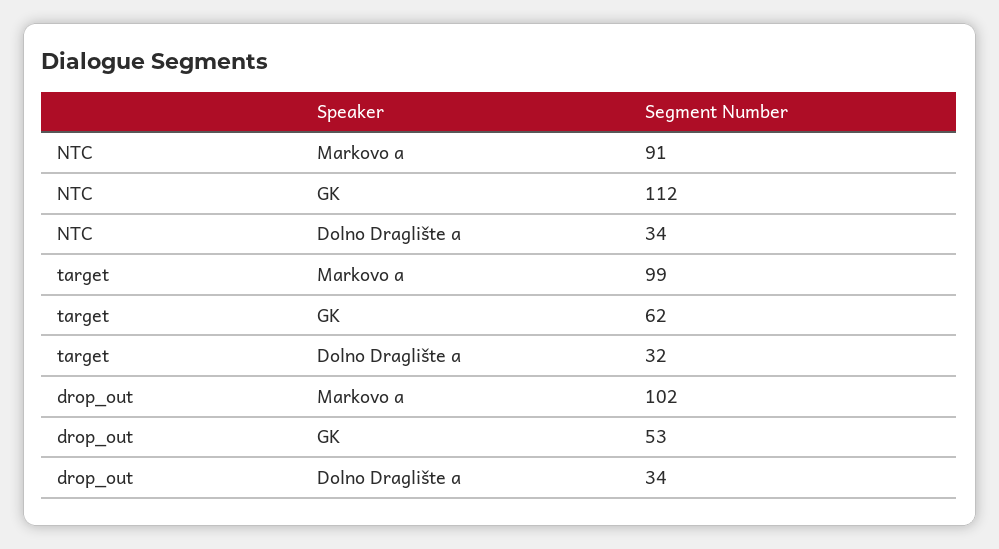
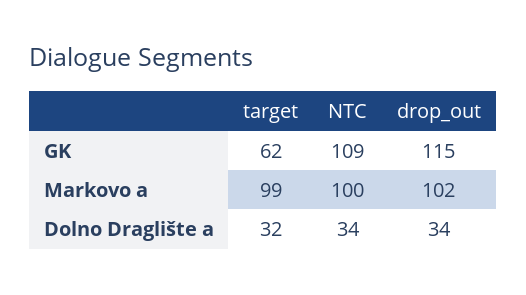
NTC, Markovo a: 91 -> 100
NTC, GK: 112 -> 109
drop_out, GK: 53 -> 115

